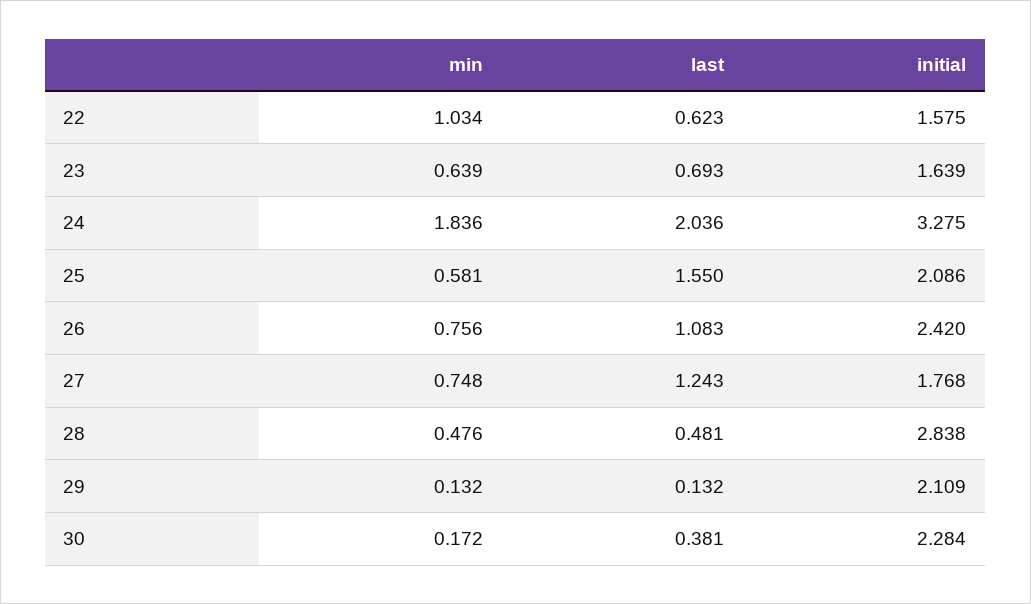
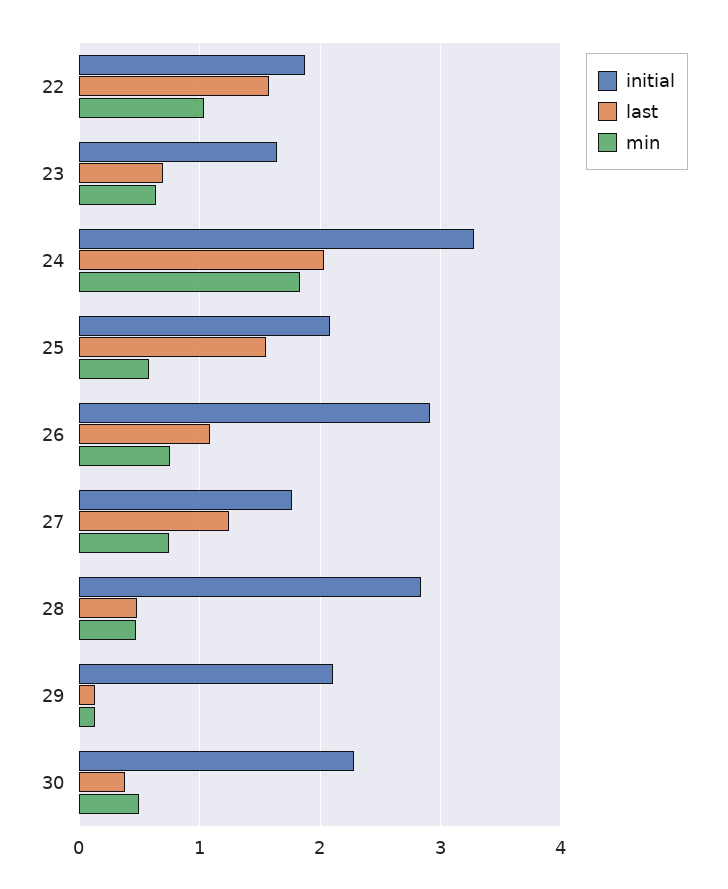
last, 22: 0.623 -> 1.6
initial, 22: 1.575 -> 1.9
initial, 26: 2.42 -> 2.9
min, 30: 0.172 -> 0.5

